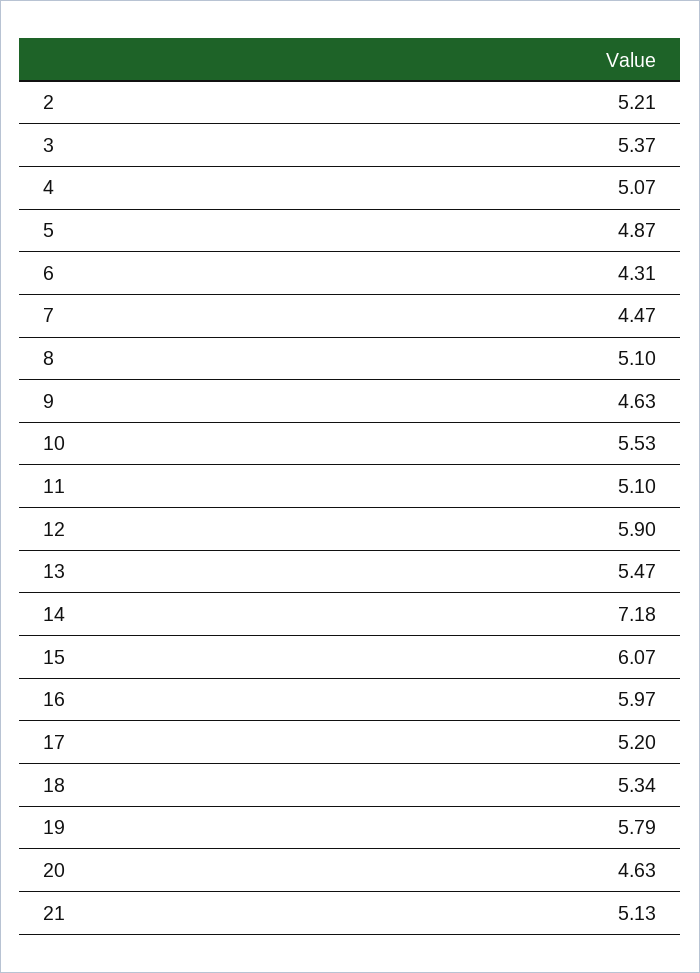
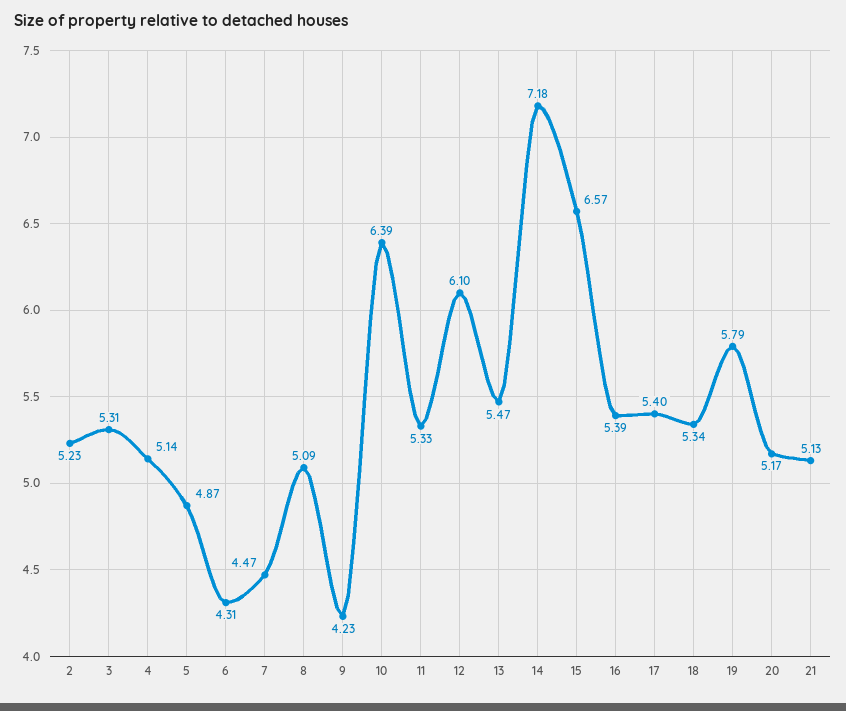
2: 5.21 -> 5.23
3: 5.37 -> 5.31
4: 5.07 -> 5.14
8: 5.1 -> 5.09
9: 4.63 -> 4.23
10: 5.53 -> 6.39
11: 5.1 -> 5.33
12: 5.9 -> 6.1
15: 6.07 -> 6.57
16: 5.97 -> 5.39
17: 5.2 -> 5.4
20: 4.63 -> 5.17

